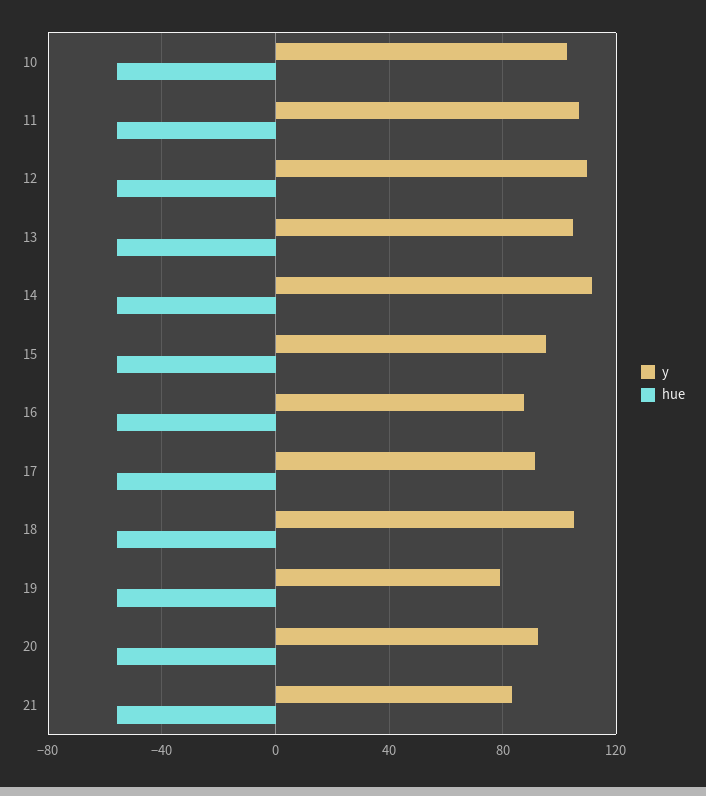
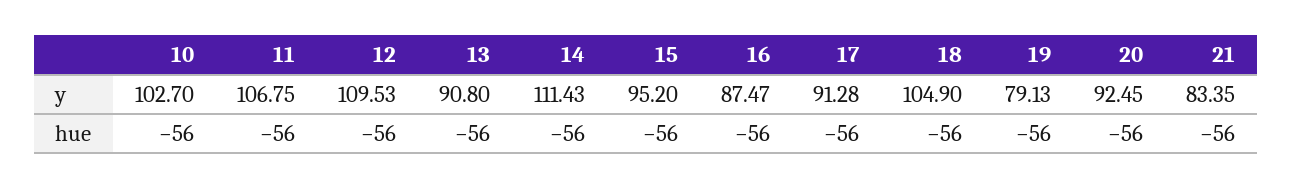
y, 13: 105 -> 90.8

